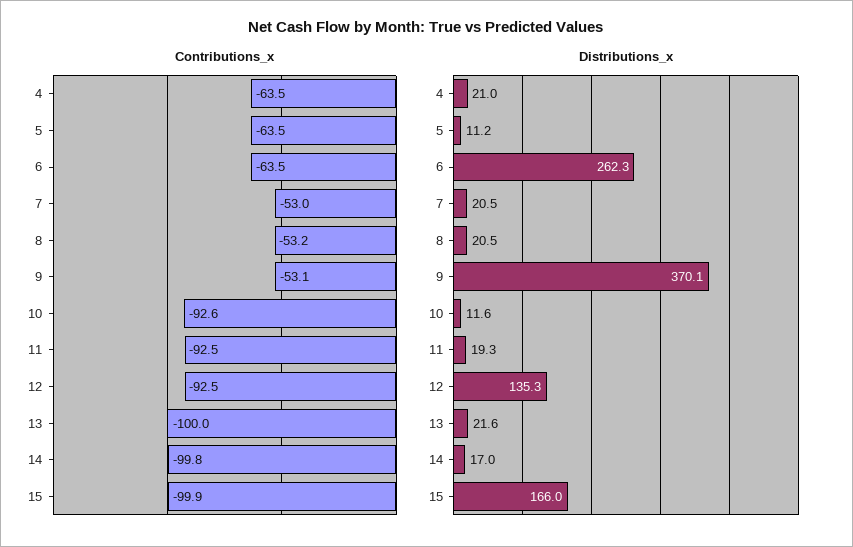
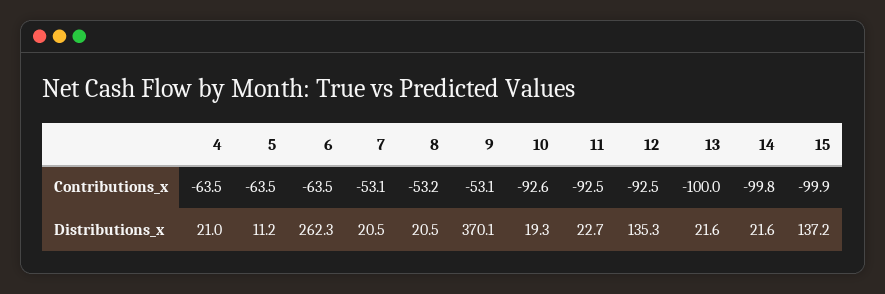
Contributions_x, 7: -53 -> -53.1
Distributions_x, 10: 11.6 -> 19.3
Distributions_x, 11: 19.3 -> 22.7
Distributions_x, 14: 17 -> 21.6
Distributions_x, 15: 166 -> 137.2

